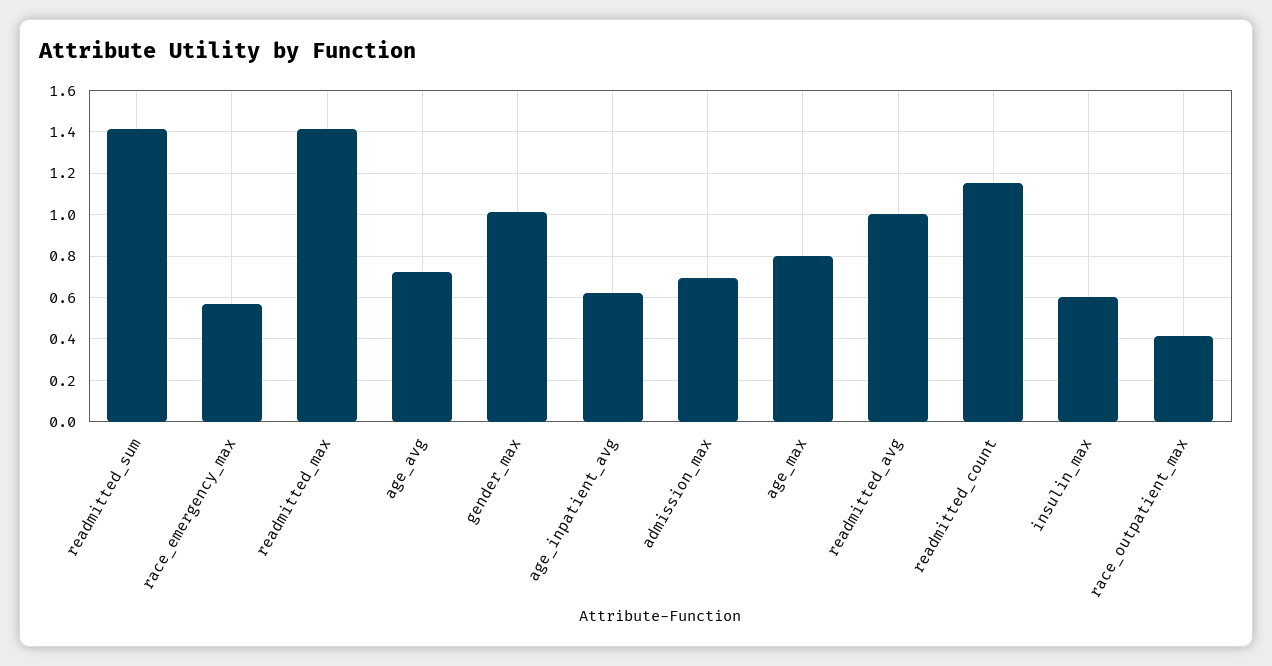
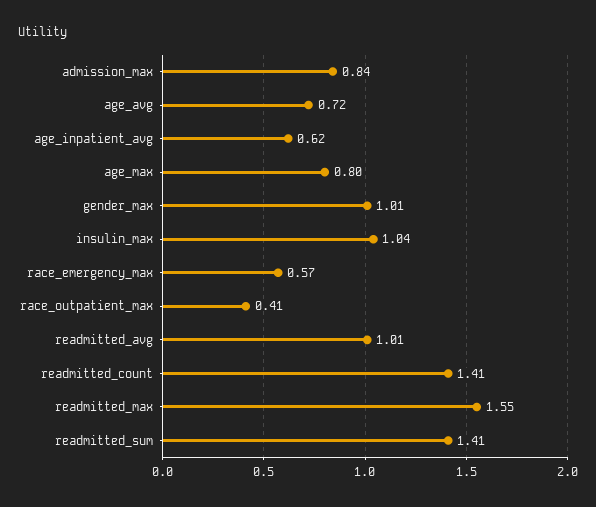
readmitted_max: 1.4 -> 1.55
admission_max: 0.7 -> 0.84
readmitted_count: 1.15 -> 1.41
insulin_max: 0.6 -> 1.04

